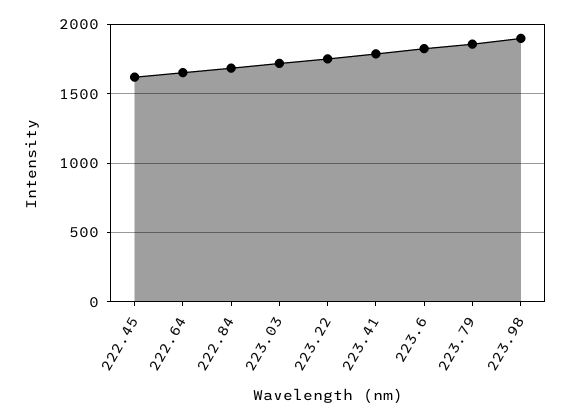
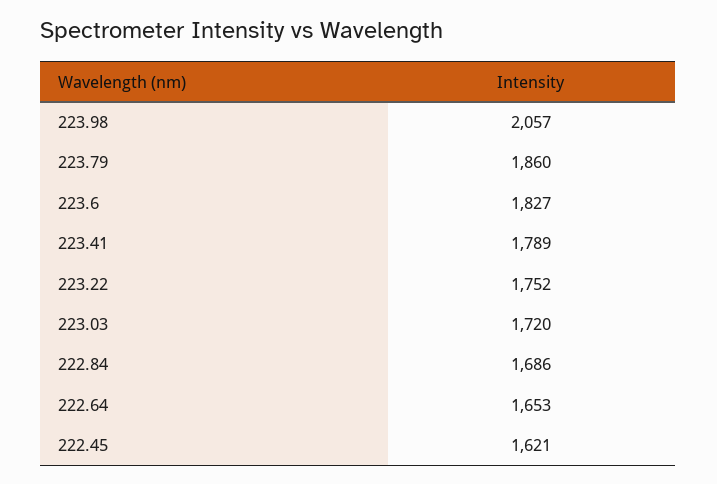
223.98: 1900 -> 2057

